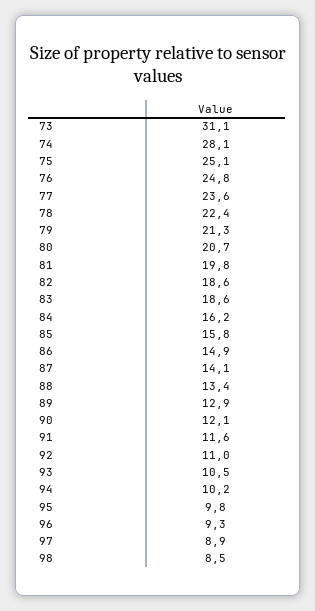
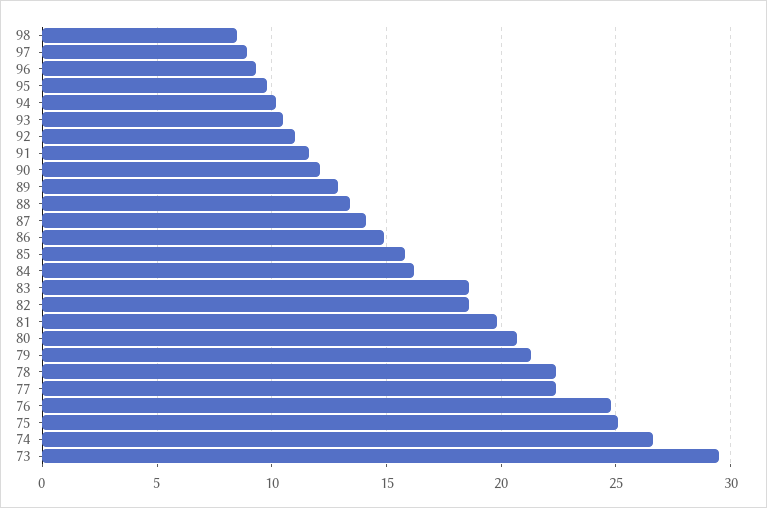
73: 31.1 -> 29.5
74: 28.1 -> 26.5
77: 23.6 -> 22.5

